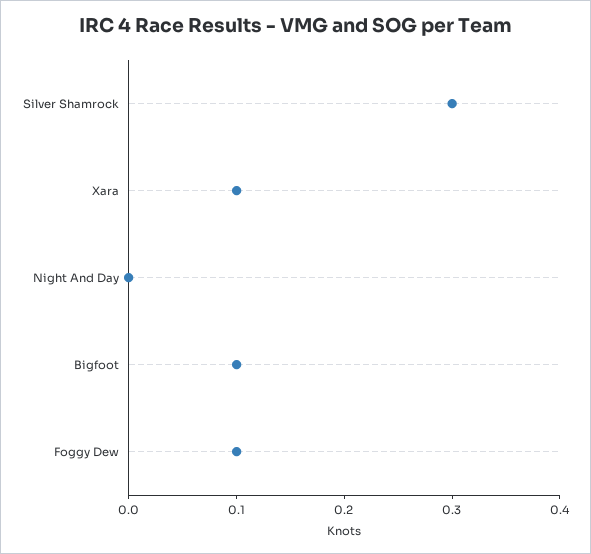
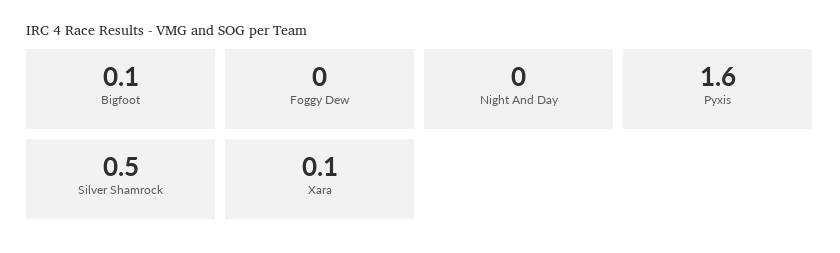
Silver Shamrock: 0.3 -> 0.5
Foggy Dew: 0.1 -> 0
Pyxis: none -> 1.6

